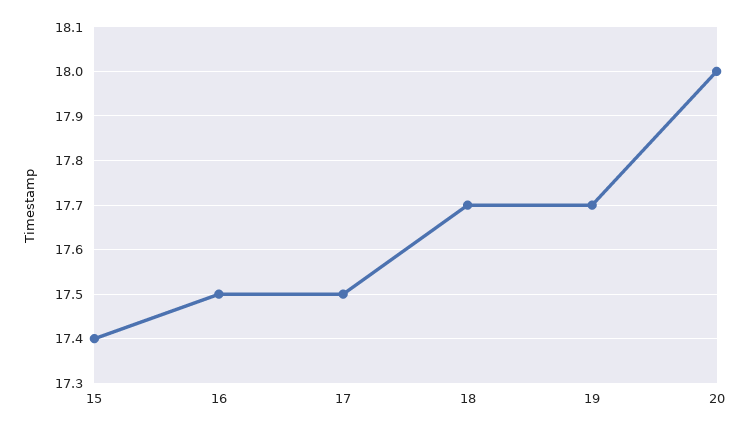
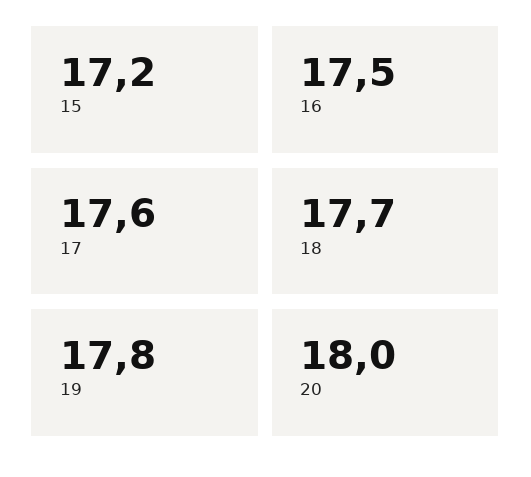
15: 17.4 -> 17.2
17: 17.5 -> 17.6
19: 17.7 -> 17.8

